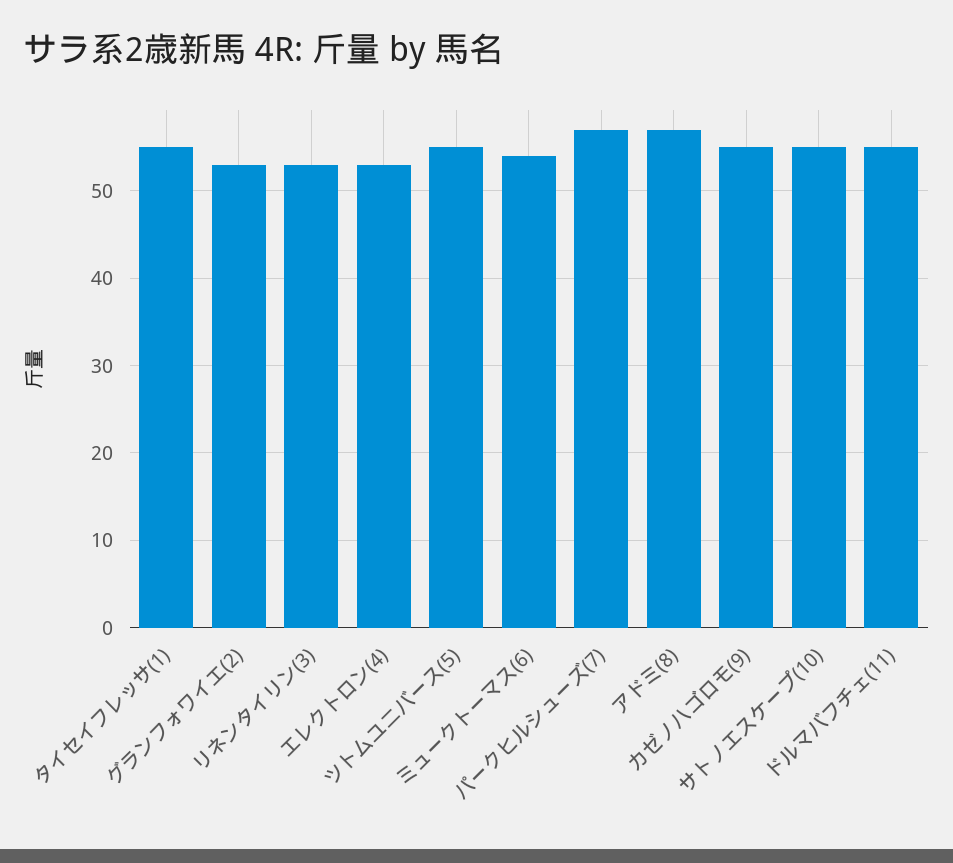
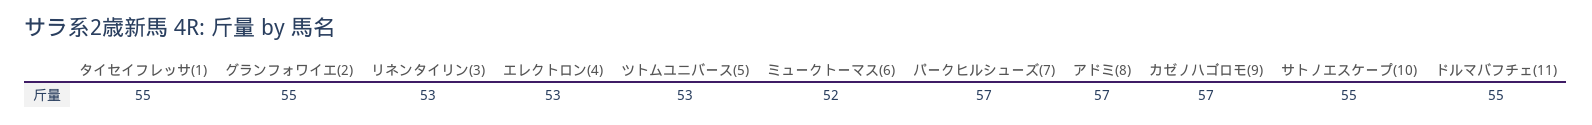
グランフォワイエ(2): 53 -> 55
ツトムユニバース(5): 55 -> 53
ミュークトーマス(6): 54 -> 52
カゼノハゴロモ(9): 55 -> 57

